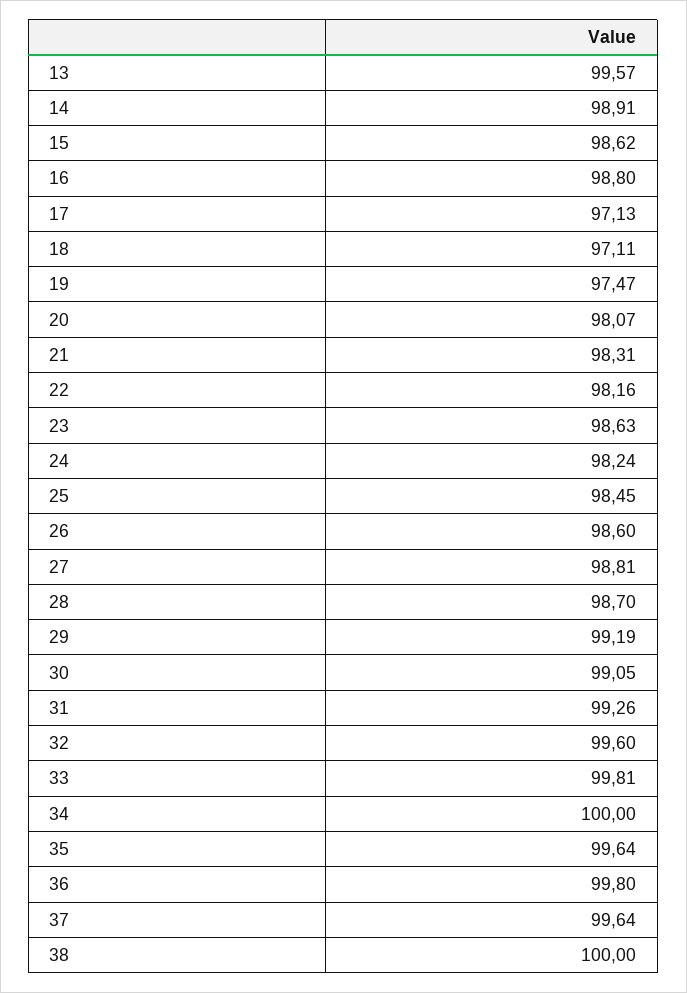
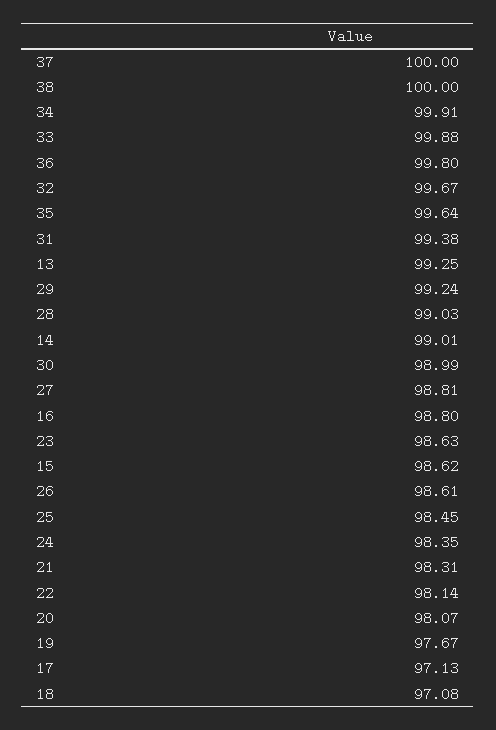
13: 99.57 -> 99.25
14: 98.91 -> 99.01
18: 97.11 -> 97.08
19: 97.47 -> 97.67
22: 98.16 -> 98.14
24: 98.24 -> 98.35
26: 98.6 -> 98.61
28: 98.7 -> 99.03
29: 99.19 -> 99.24
30: 99.05 -> 98.99
31: 99.26 -> 99.38
32: 99.6 -> 99.67
33: 99.81 -> 99.88
34: 100 -> 99.91
37: 99.64 -> 100

